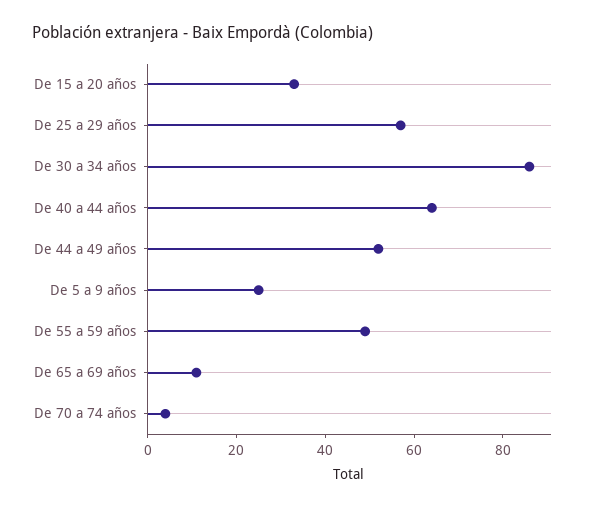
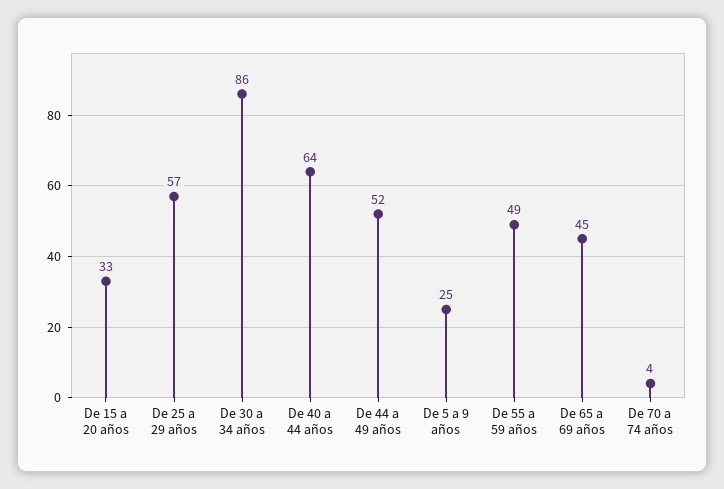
De 65 a 69 años: 10 -> 45

